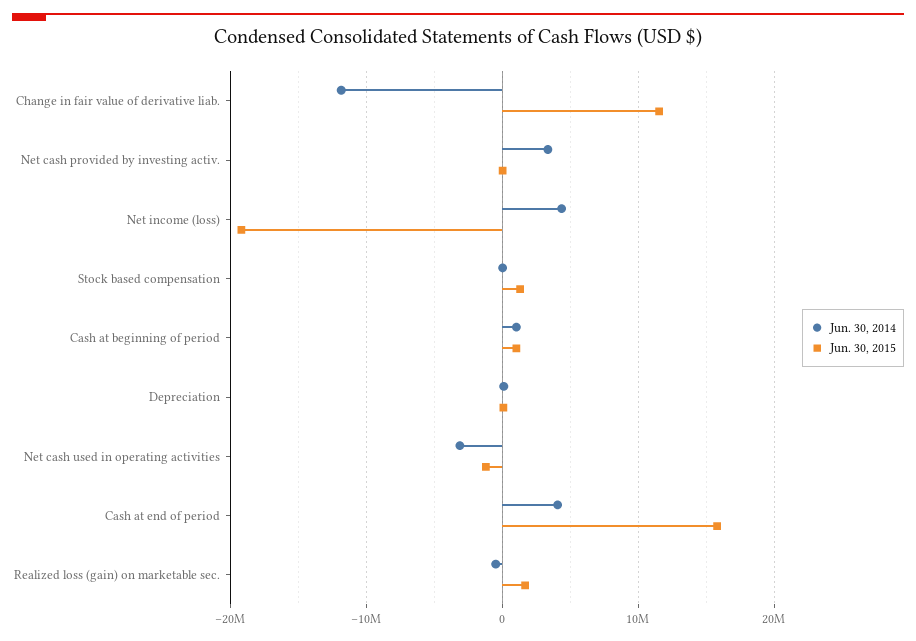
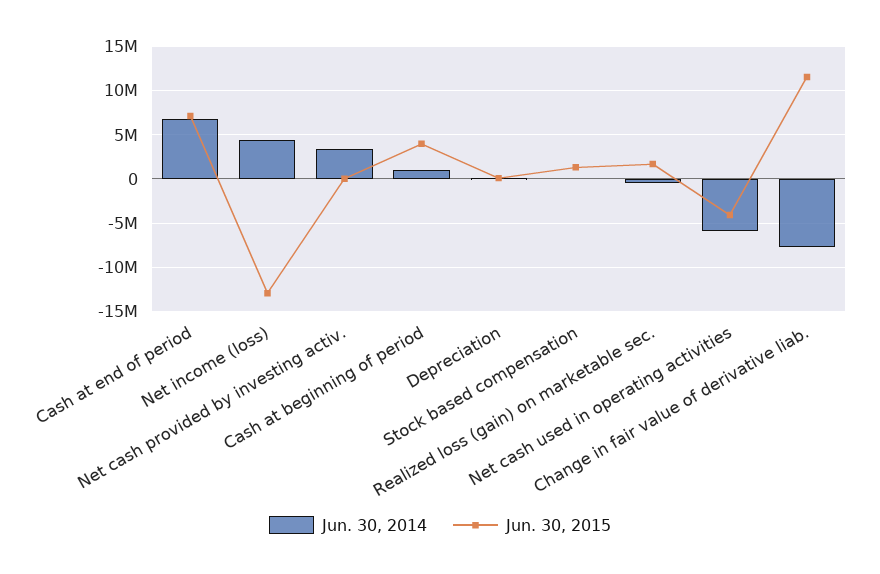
Jun. 30, 2014, Change in fair value of derivative liab.: -12000000 -> -8000000
Jun. 30, 2015, Net income (loss): -19000000 -> -13000000
Jun. 30, 2015, Cash at beginning of period: 1000000 -> 4000000
Jun. 30, 2014, Net cash used in operating activities: -3000000 -> -6000000
Jun. 30, 2015, Net cash used in operating activities: -1000000 -> -4000000
Jun. 30, 2014, Cash at end of period: 4000000 -> 7000000
Jun. 30, 2015, Cash at end of period: 16000000 -> 7000000

